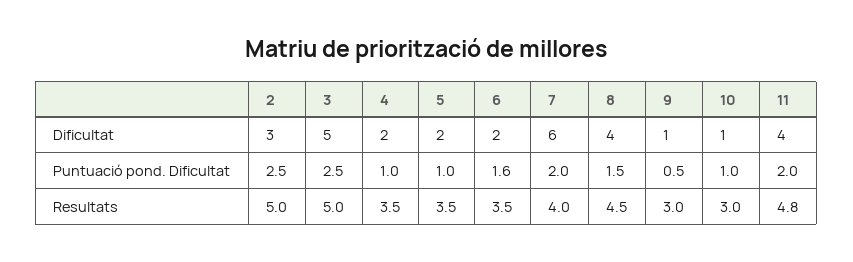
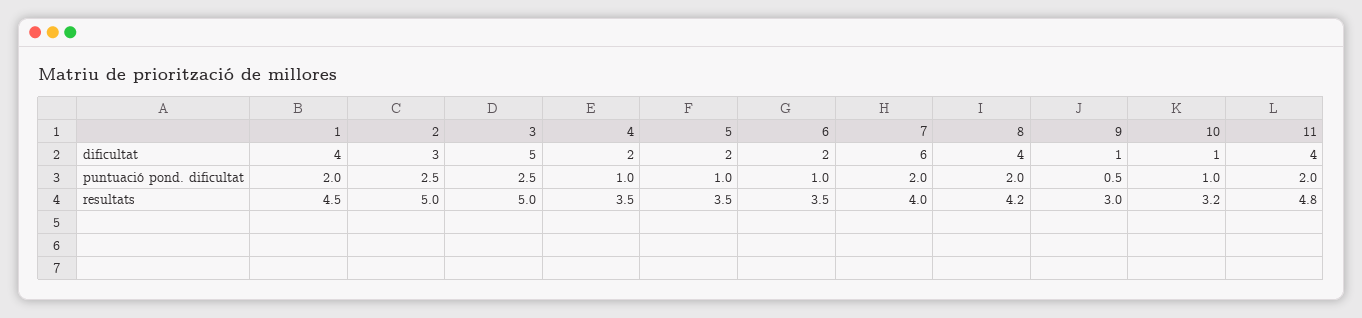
6, Puntuació pond. Dificultat: 1.6 -> 1
8, Puntuació pond. Dificultat: 1.5 -> 2
8, Resultats: 4.5 -> 4.2
10, Resultats: 3 -> 3.2
1, Dificultat: none -> 4
1, Puntuació pond. Dificultat: none -> 2
1, Resultats: none -> 4.5

